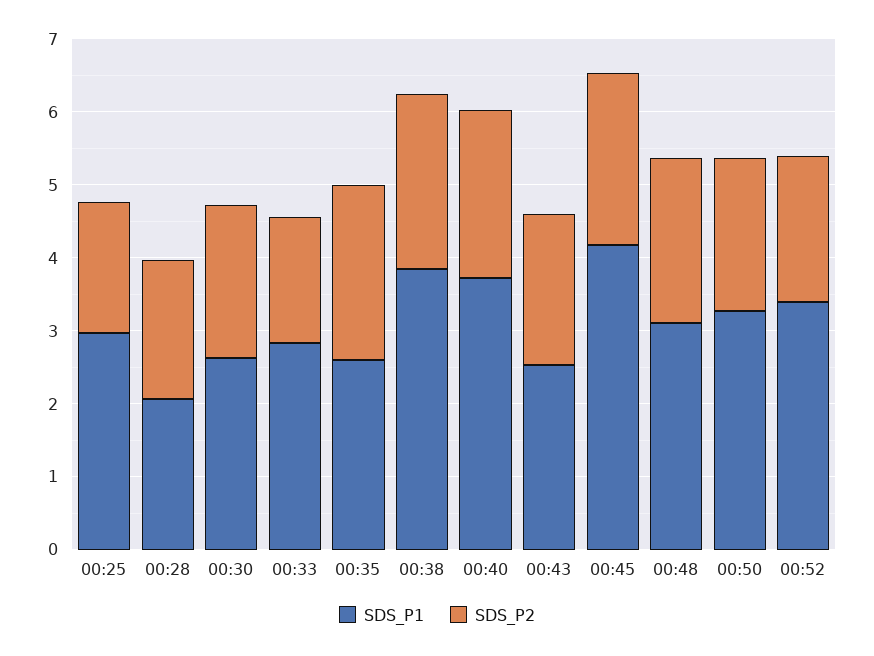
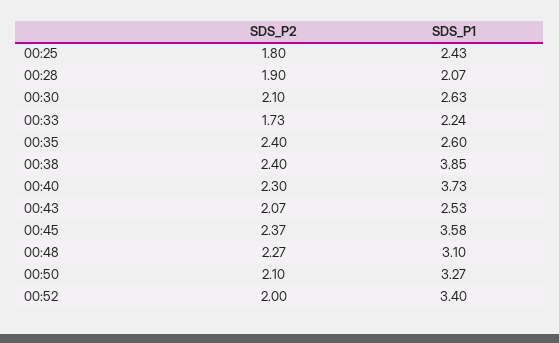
SDS_P1, 00:25: 3 -> 2.43
SDS_P1, 00:33: 2.8 -> 2.24
SDS_P1, 00:45: 4.2 -> 3.58

